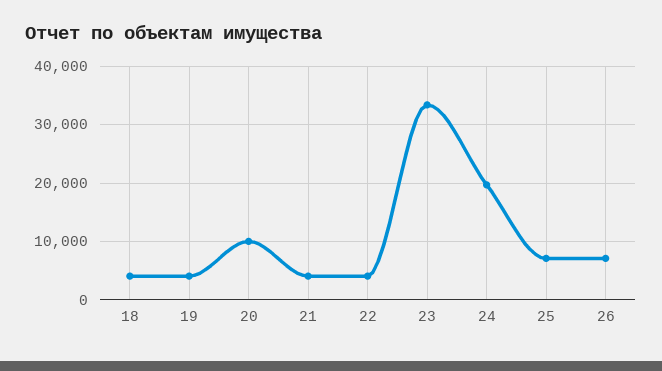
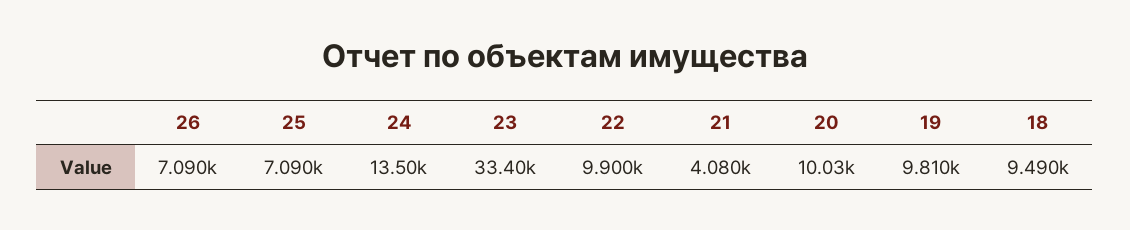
18: 4000 -> 9490
19: 4000 -> 9810
22: 4000 -> 9900
24: 20000 -> 13500

